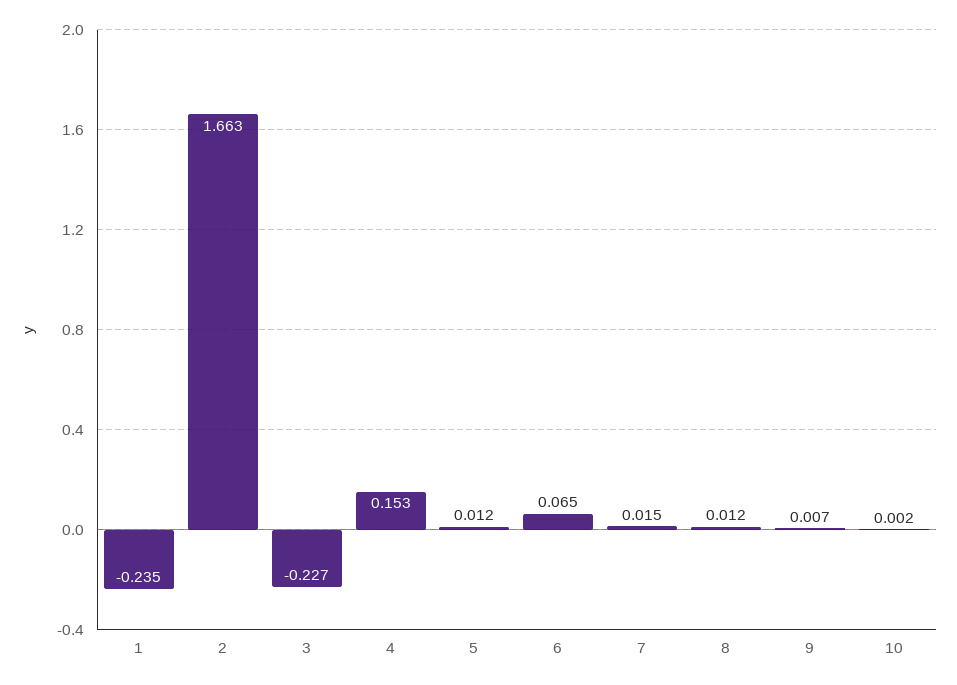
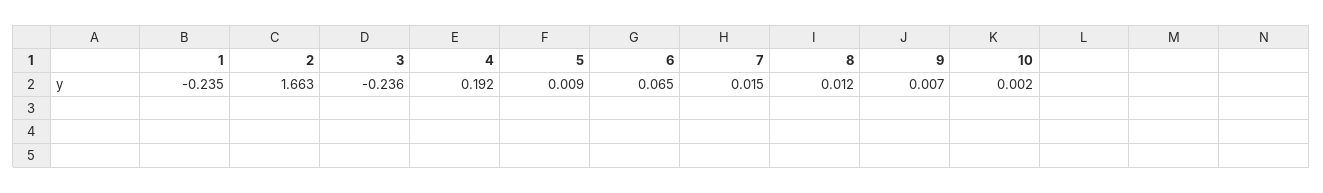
3: -0.227 -> -0.236
4: 0.153 -> 0.192
5: 0.012 -> 0.009

